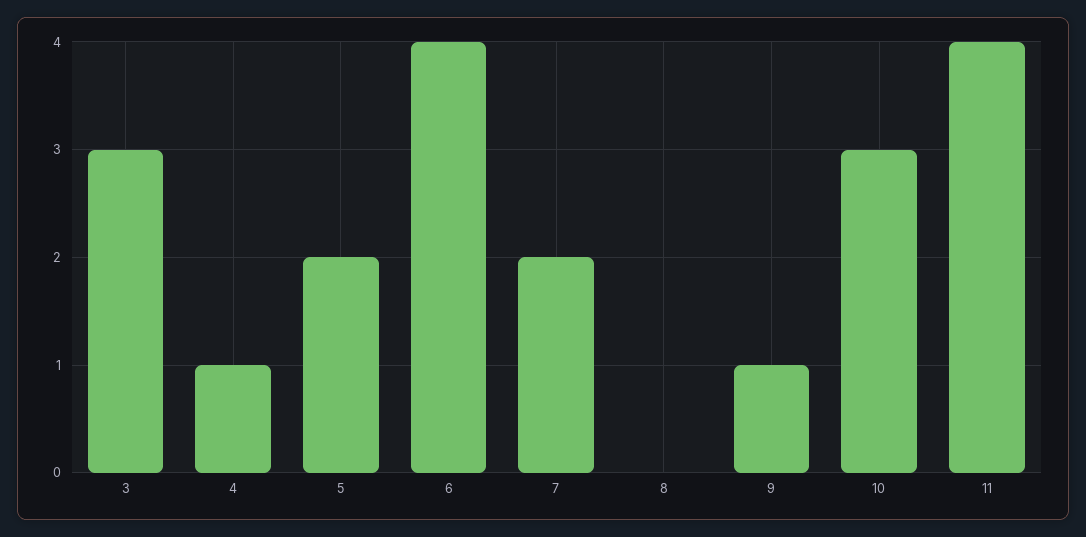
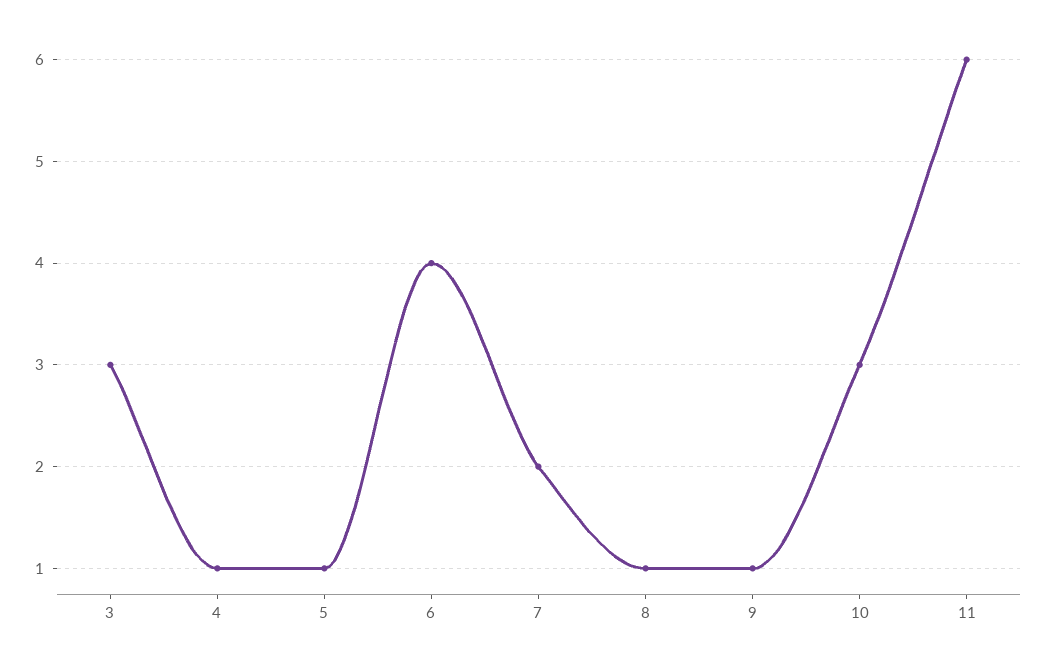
5: 2 -> 1
8: 0 -> 1
11: 4 -> 6

